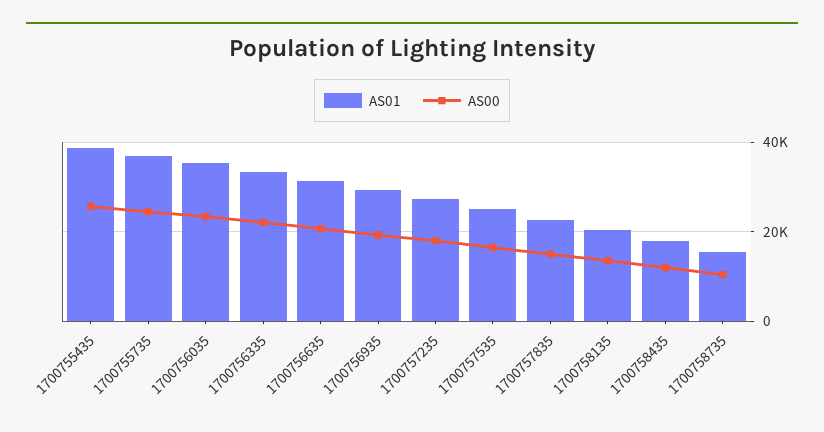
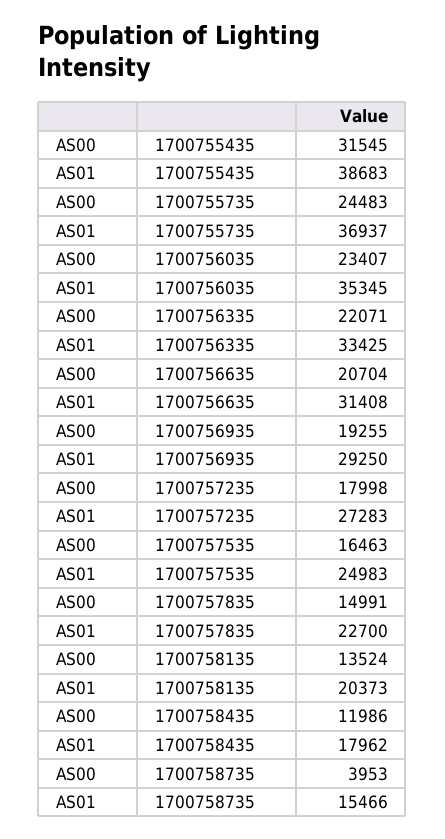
AS00, 1700755435: 26000 -> 31545
AS00, 1700758735: 10000 -> 3953

